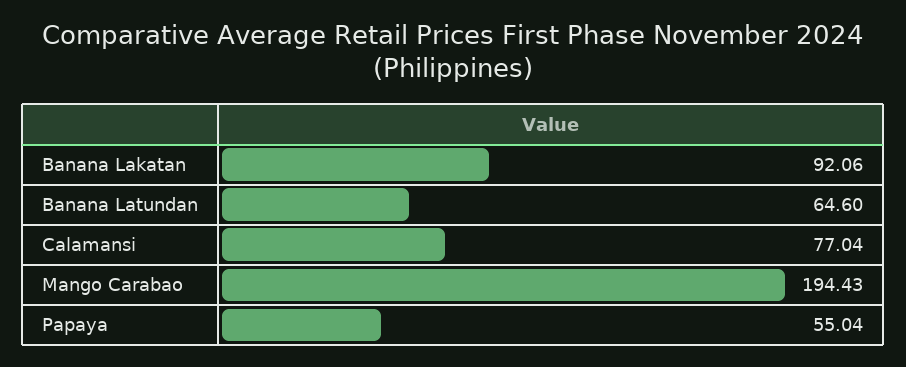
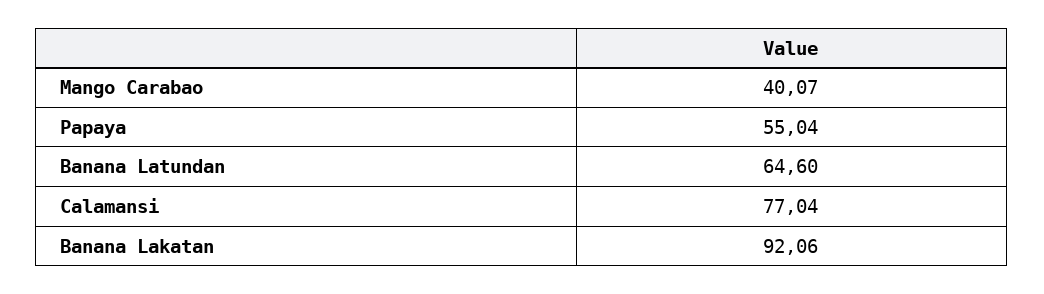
Mango Carabao: 194.43 -> 40.07

